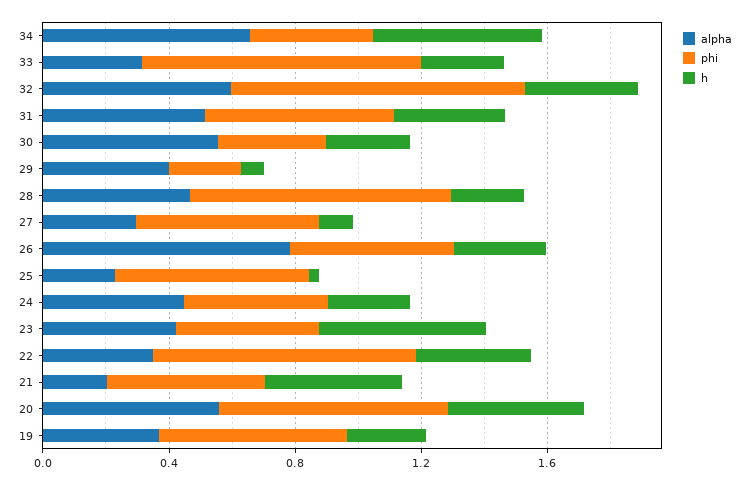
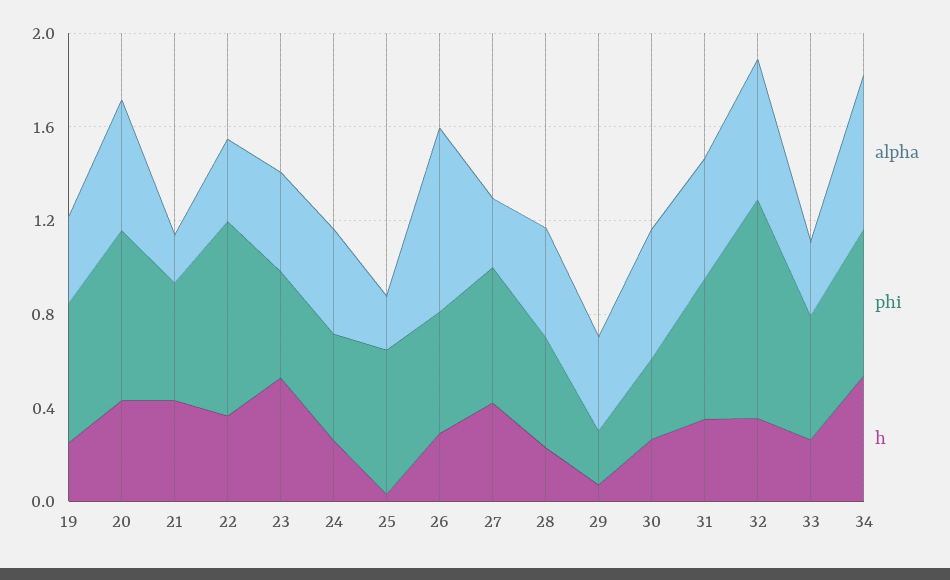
phi, 34: 0.4 -> 0.6
phi, 33: 0.9 -> 0.5
phi, 28: 0.8 -> 0.5
h, 27: 0.1 -> 0.4

